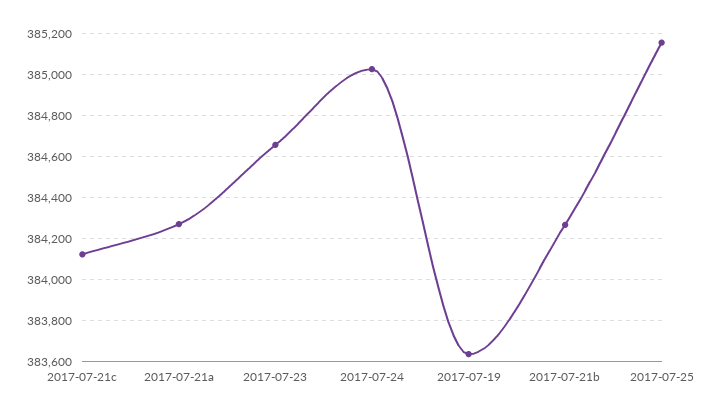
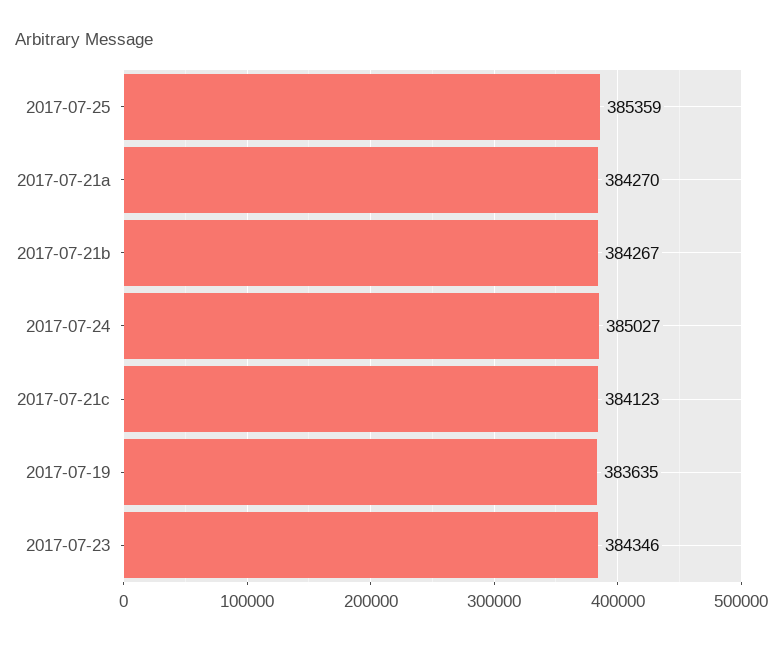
2017-07-23: 384650 -> 384346
2017-07-25: 385150 -> 385359

